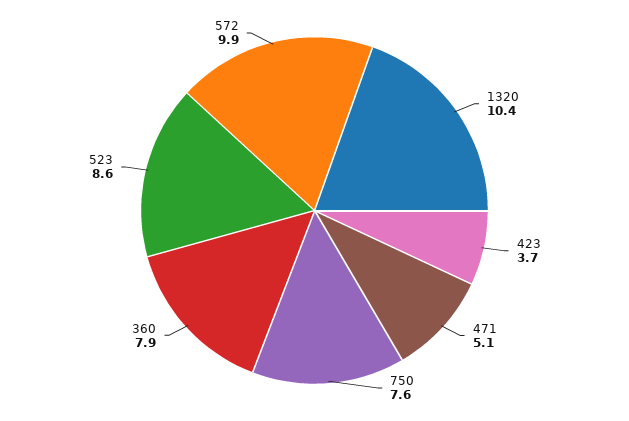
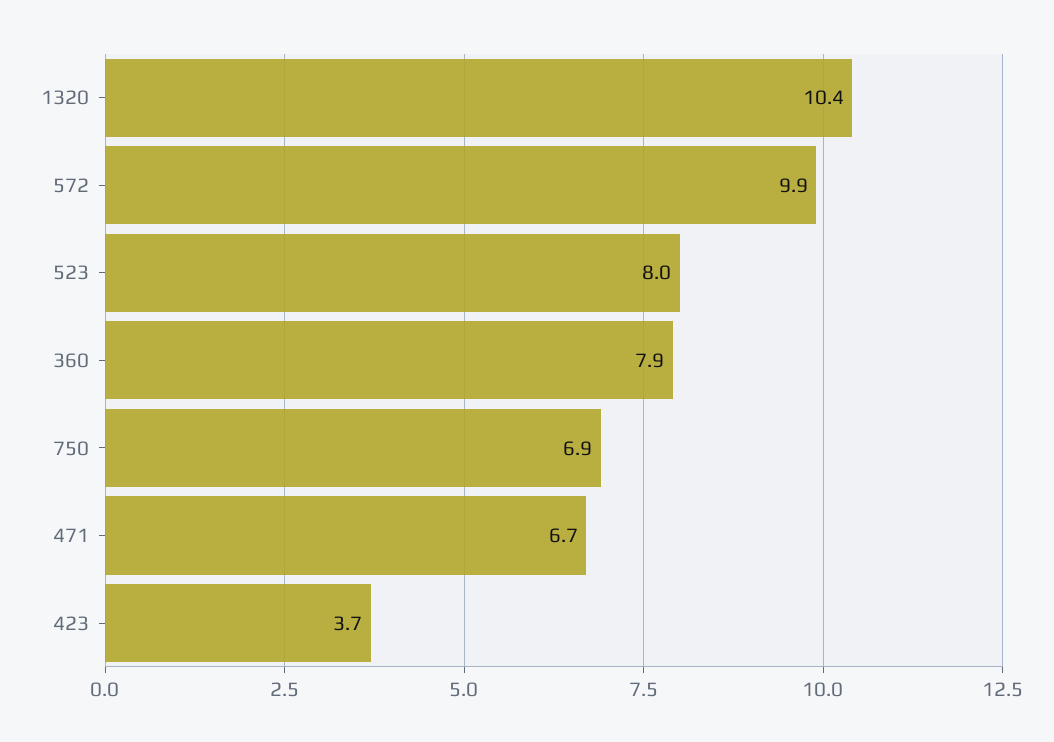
471: 5.1 -> 6.7
750: 7.6 -> 6.9
523: 8.6 -> 8

